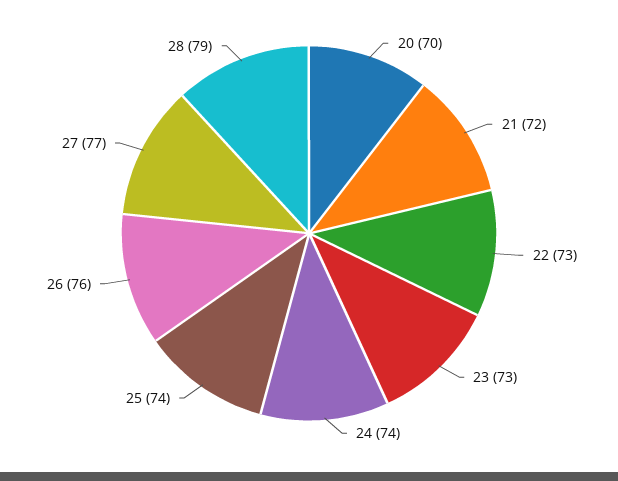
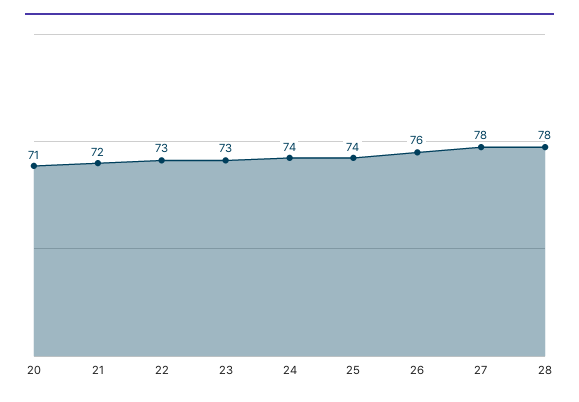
20: 70 -> 71
27: 77 -> 78
28: 79 -> 78

